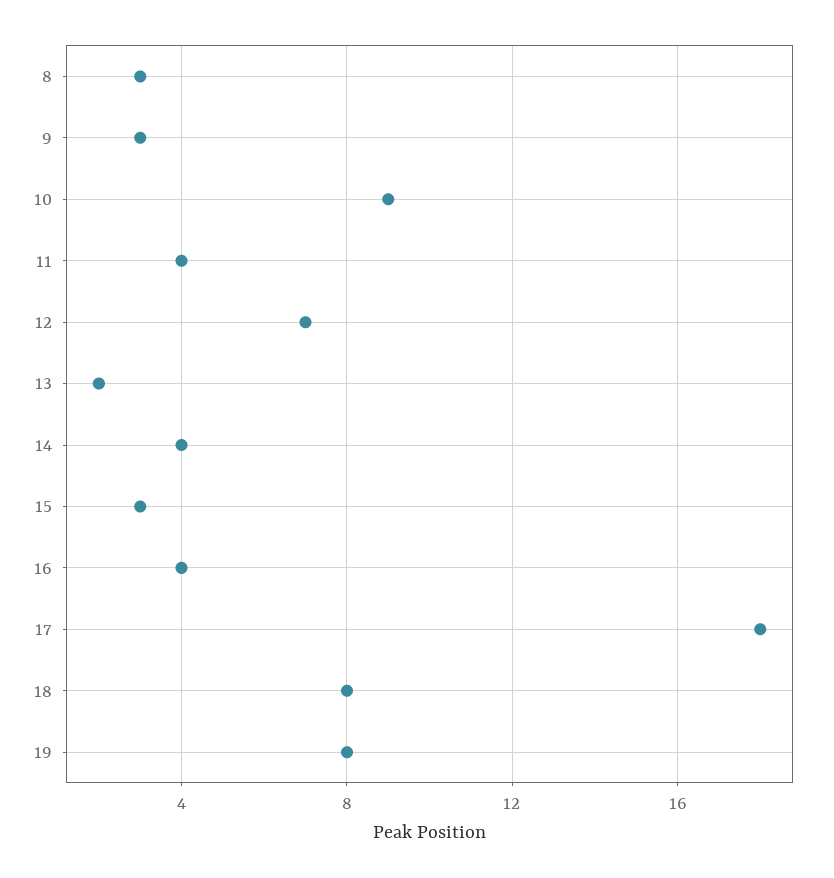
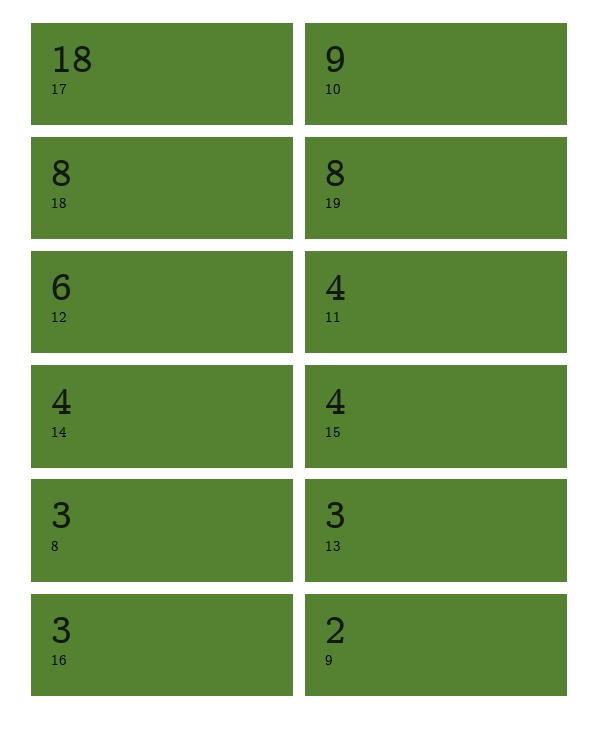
9: 3 -> 2
12: 7 -> 6
13: 2 -> 3
15: 3 -> 4
16: 4 -> 3

